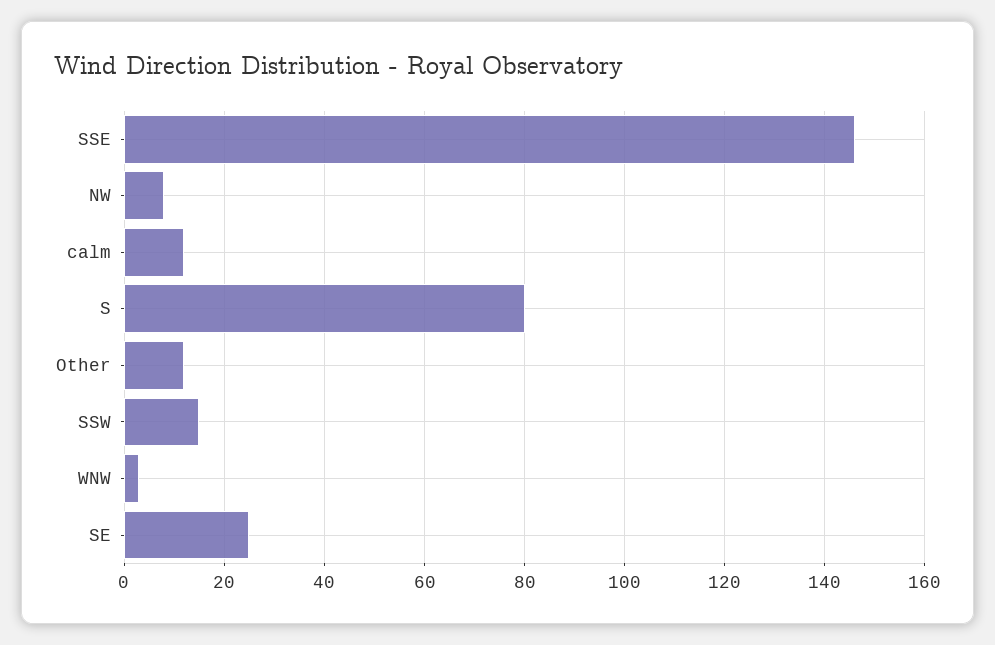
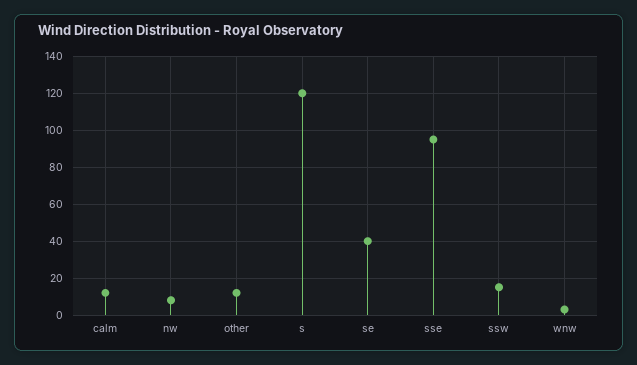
SSE: 145 -> 95
S: 80 -> 120
SE: 25 -> 40

